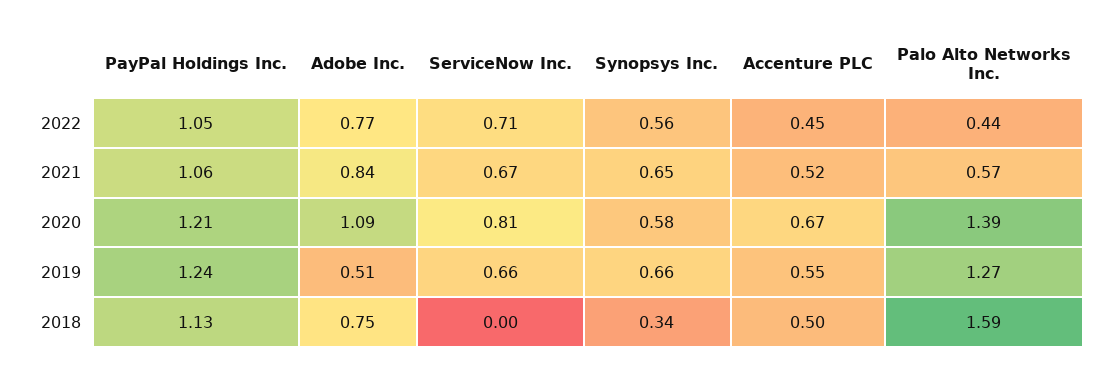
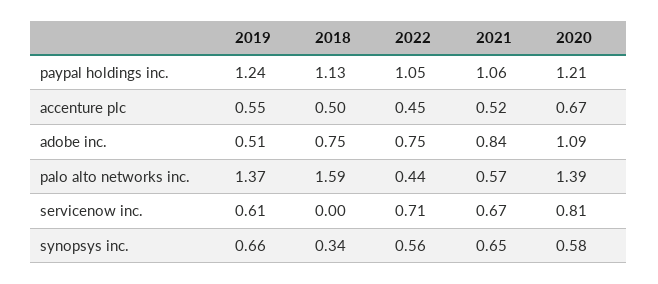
Adobe Inc., 2022: 0.77 -> 0.75
ServiceNow Inc., 2019: 0.66 -> 0.61
Palo Alto Networks Inc., 2019: 1.27 -> 1.37

